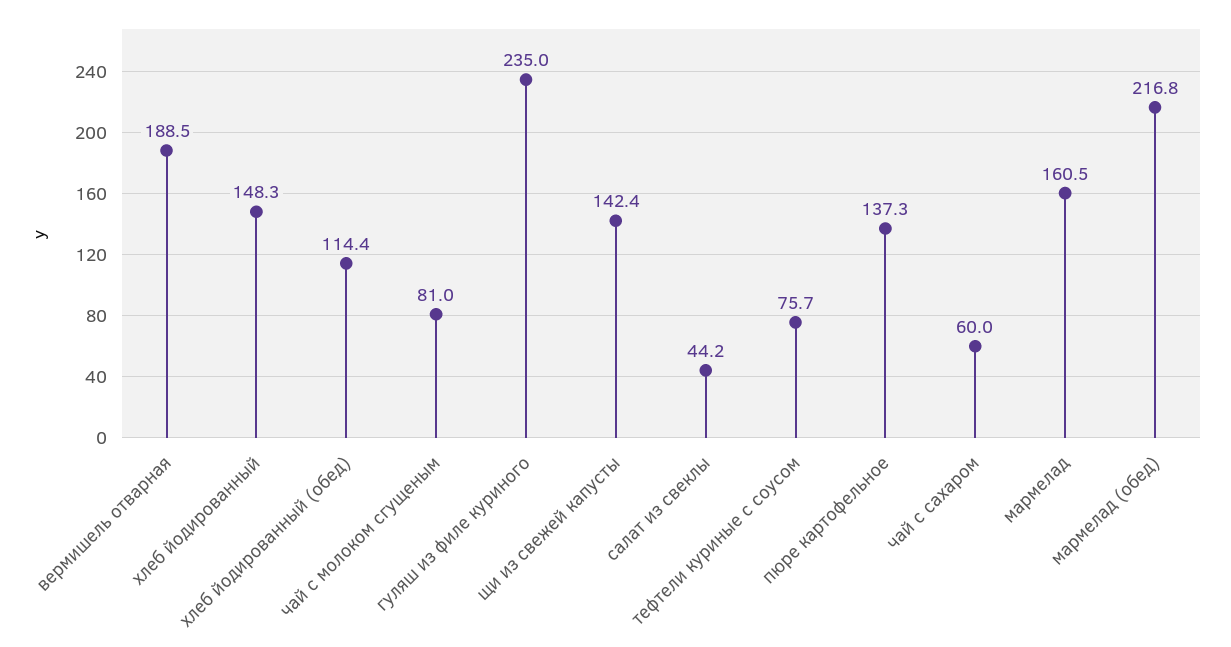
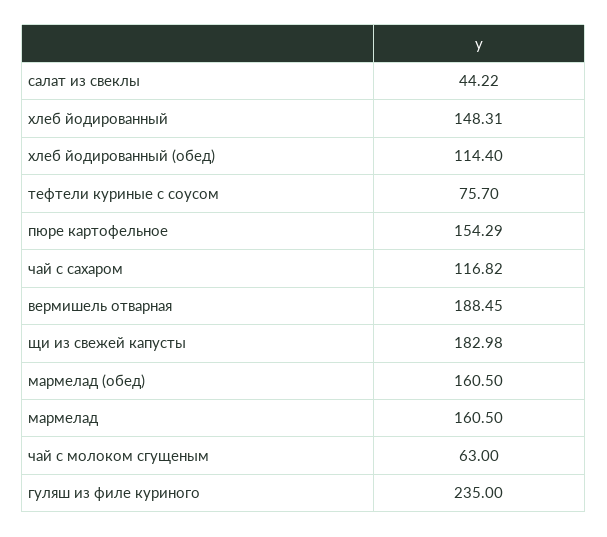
чай с молоком сгущеным: 81 -> 63
щи из свежей капусты: 142.4 -> 182.98
пюре картофельное: 137.3 -> 154.29
чай с сахаром: 60 -> 116.82
мармелад (обед): 216.8 -> 160.5

